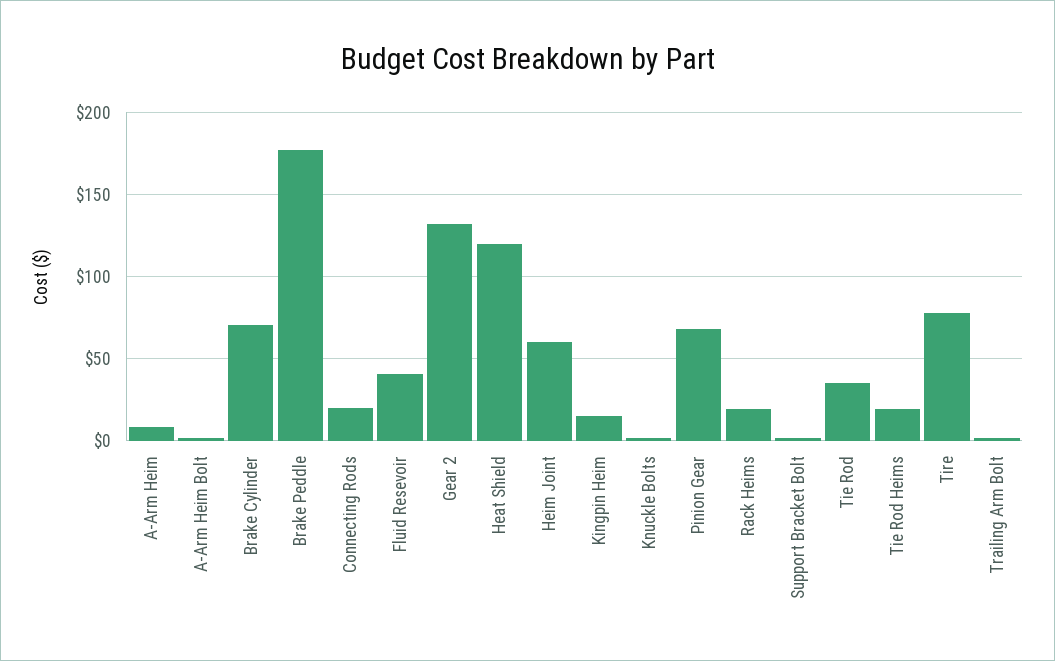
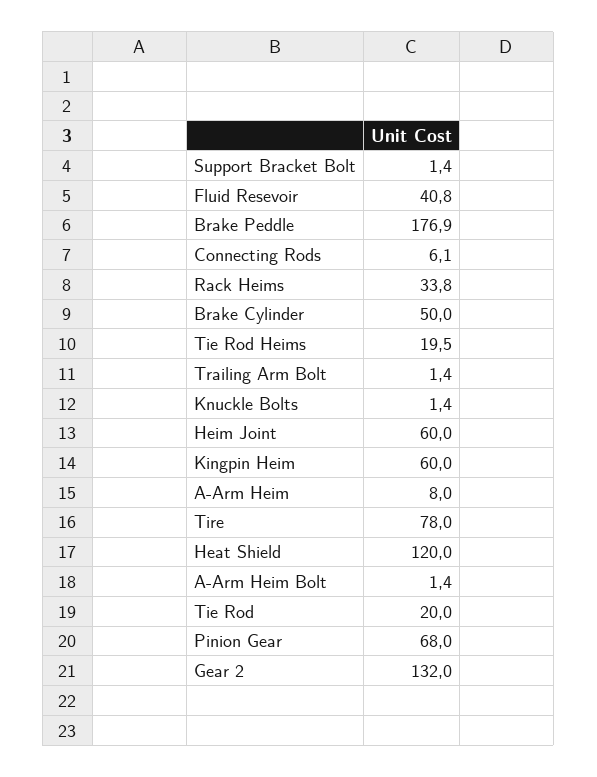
Brake Cylinder: 70 -> 50
Connecting Rods: 20 -> 6.1
Kingpin Heim: 15 -> 60
Rack Heims: 20 -> 33.8
Tie Rod: 35 -> 20

